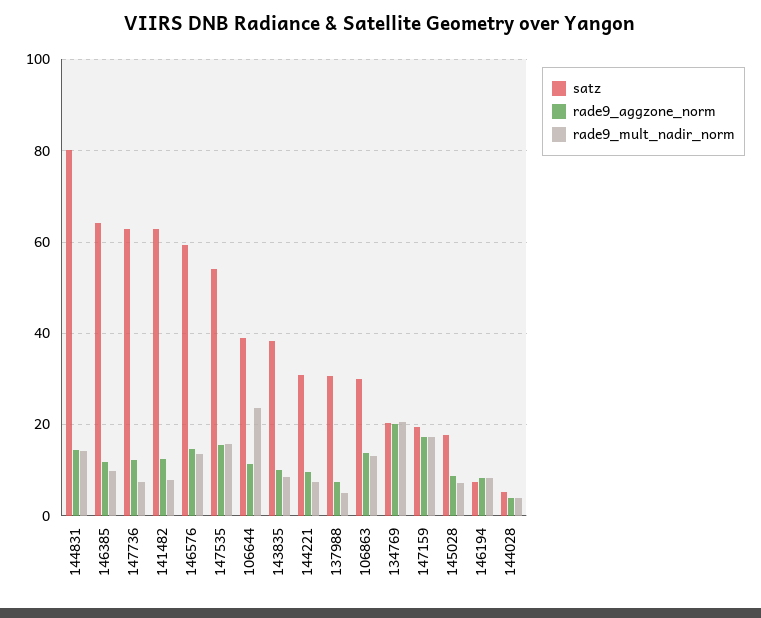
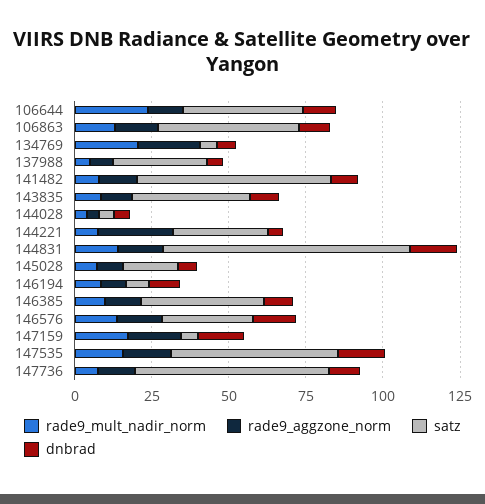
satz, 146385: 64 -> 40
satz, 146576: 60 -> 30
rade9_aggzone_norm, 144221: 10 -> 25
satz, 106863: 30 -> 45
satz, 134769: 20 -> 5
satz, 147159: 20 -> 5
dnbrad, 106644: none -> 10
dnbrad, 106863: none -> 10
dnbrad, 134769: none -> 5
dnbrad, 137988: none -> 5
dnbrad, 141482: none -> 10
dnbrad, 143835: none -> 10
dnbrad, 144028: none -> 5
dnbrad, 144221: none -> 5
dnbrad, 144831: none -> 15
dnbrad, 145028: none -> 5
dnbrad, 146194: none -> 10
dnbrad, 146385: none -> 10
dnbrad, 146576: none -> 15
dnbrad, 147159: none -> 15
dnbrad, 147535: none -> 15
dnbrad, 147736: none -> 10

